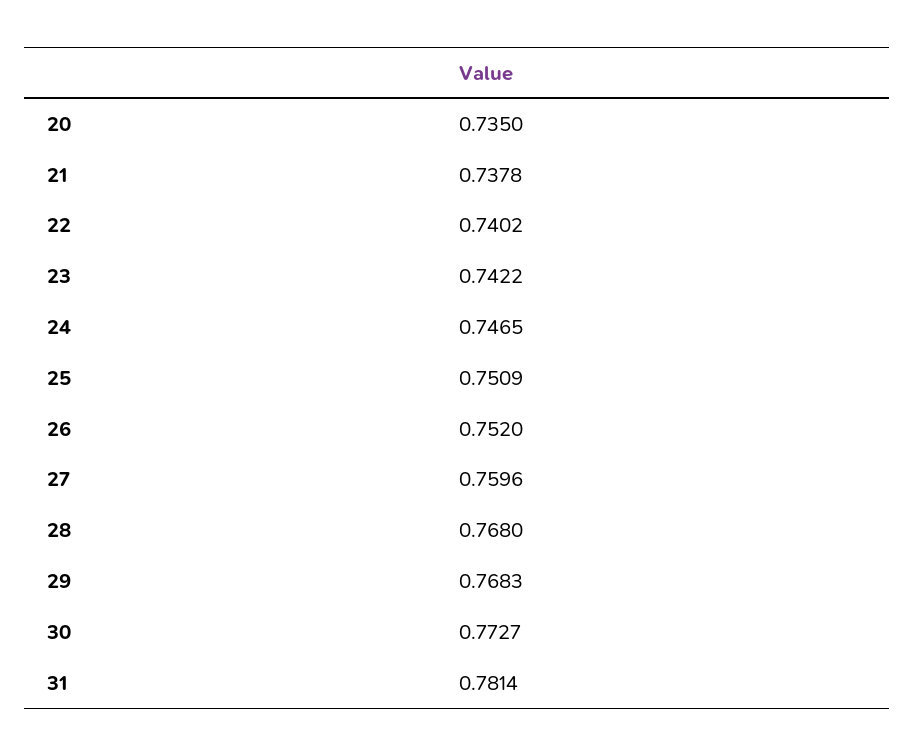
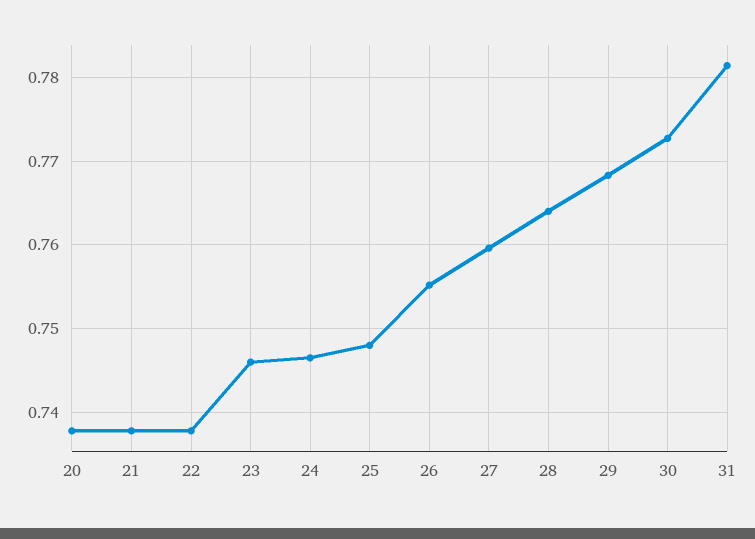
20: 0.735 -> 0.738
22: 0.7402 -> 0.738
23: 0.7422 -> 0.746
25: 0.7509 -> 0.748
26: 0.752 -> 0.755
28: 0.768 -> 0.764

